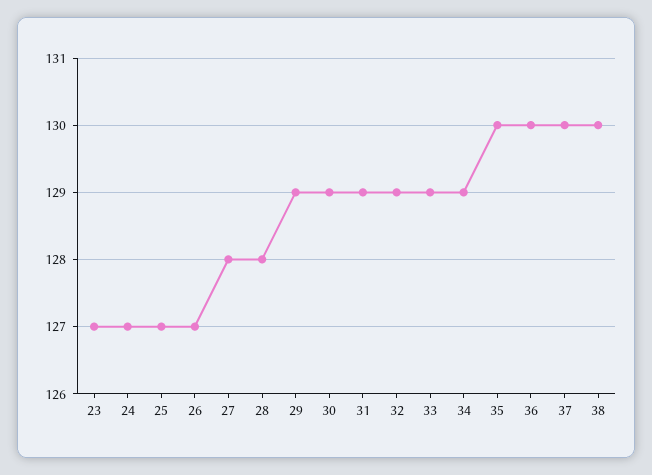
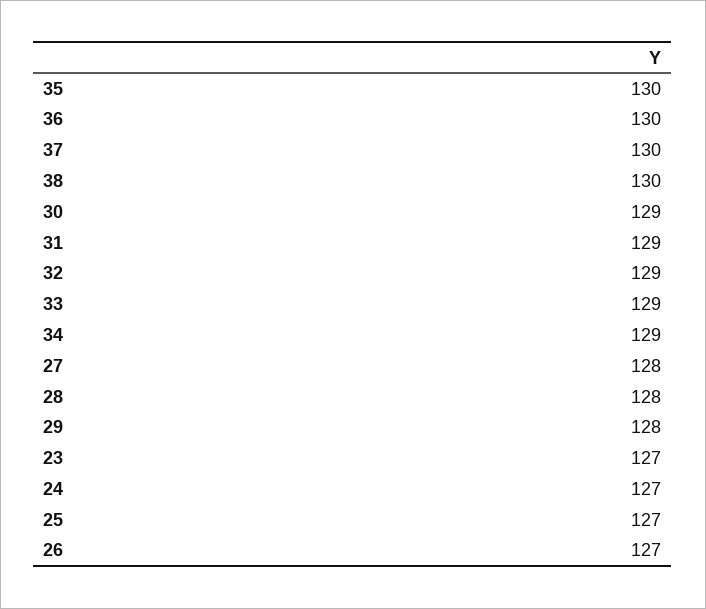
29: 129 -> 128

